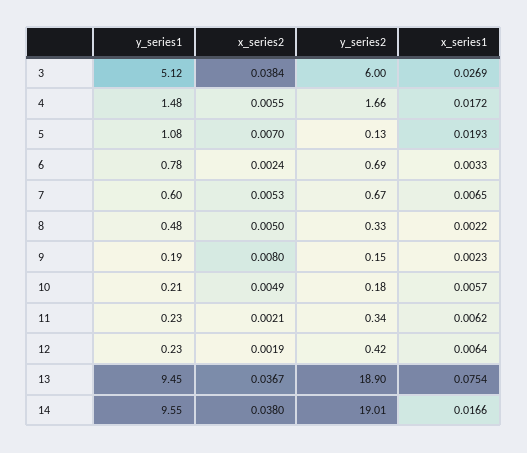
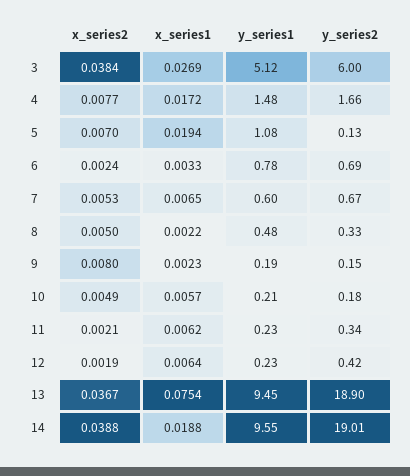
x_series2, 4: 0.0055 -> 0.0077
x_series1, 5: 0.0193 -> 0.0194
x_series2, 14: 0.038 -> 0.0388
x_series1, 14: 0.0166 -> 0.0188

